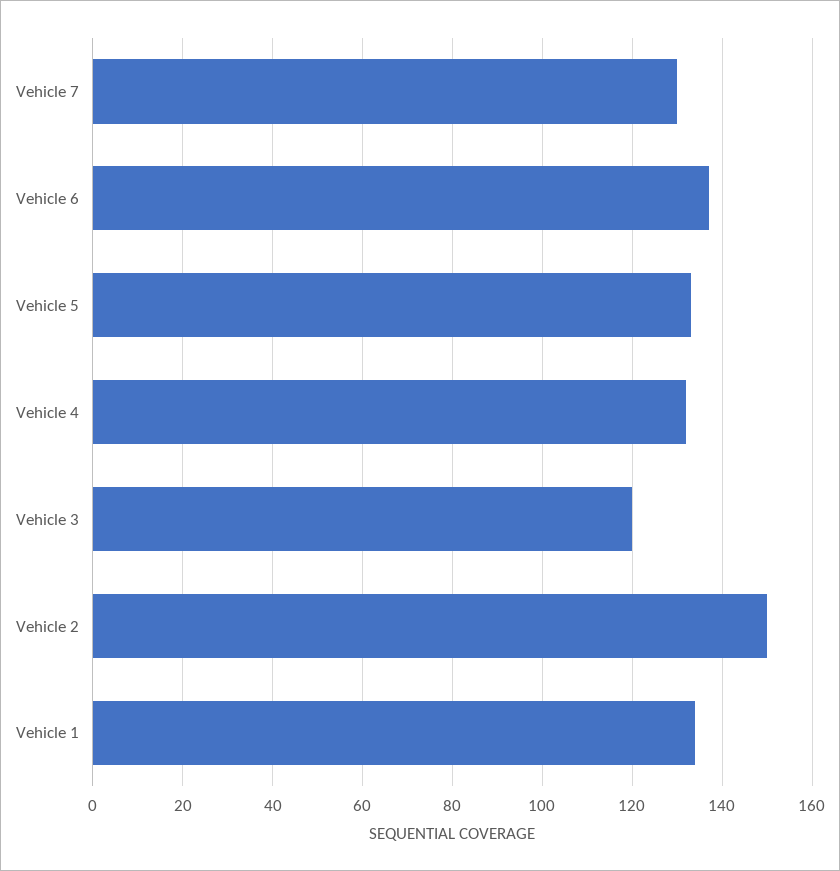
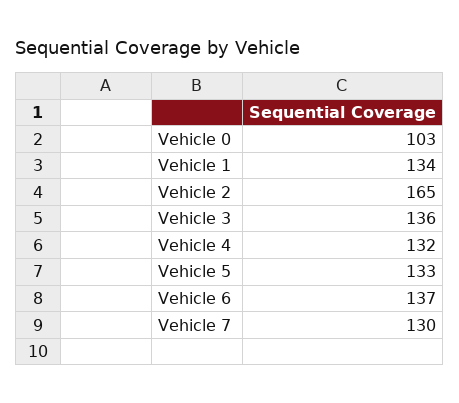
Vehicle 3: 120 -> 136
Vehicle 2: 150 -> 165
Vehicle 0: none -> 103

